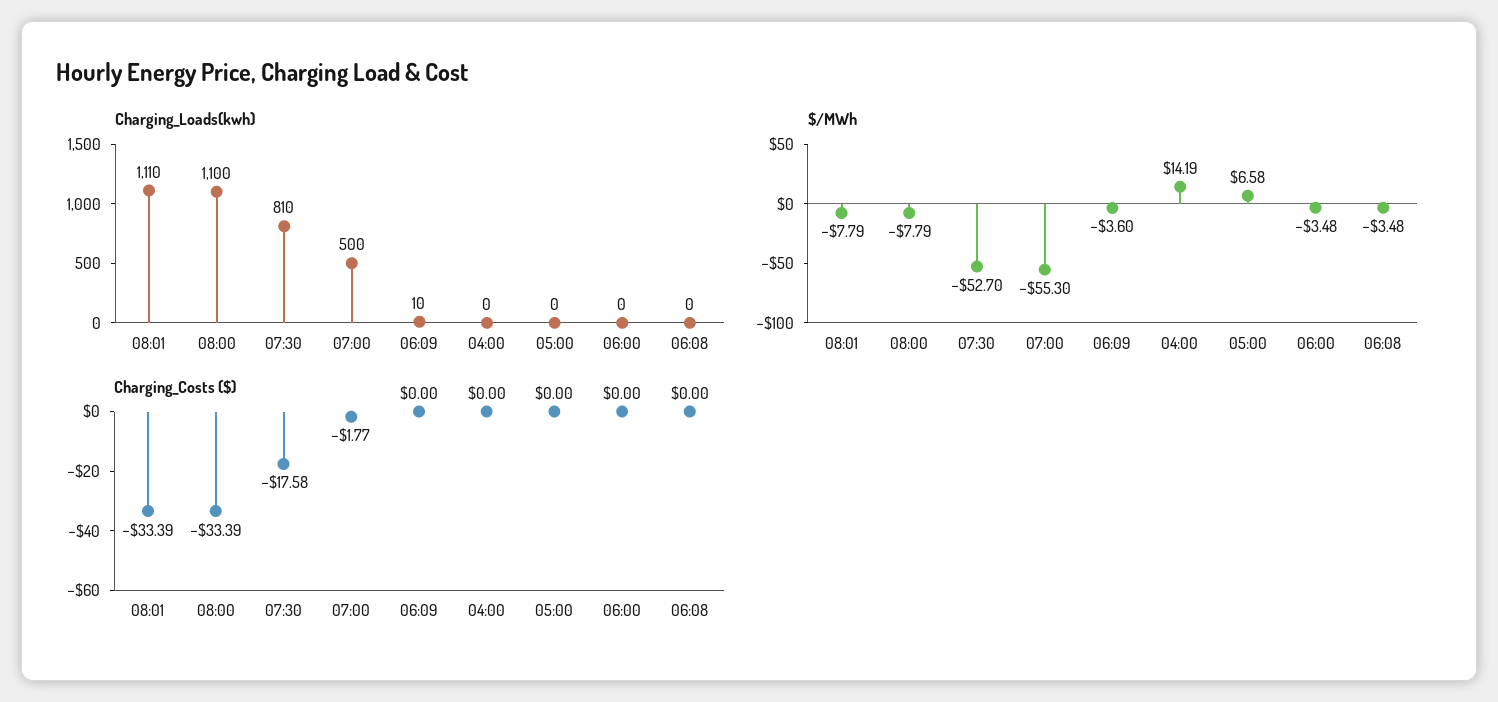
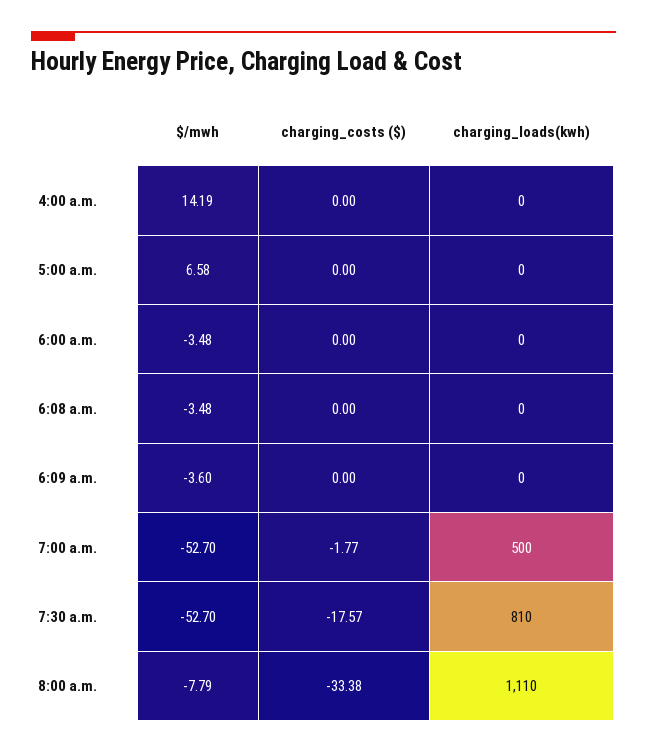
Charging_Loads(kwh), 08:01: 1110 -> none
Charging_Loads(kwh), 08:00: 1100 -> 1110
Charging_Loads(kwh), 06:09: 10 -> 0
$/MWh, 08:01: -7.79 -> none
$/MWh, 07:00: -55.3 -> -52.7
Charging_Costs ($), 08:01: -33.39 -> none
Charging_Costs ($), 08:00: -33.39 -> -33.38
Charging_Costs ($), 07:30: -17.58 -> -17.57

